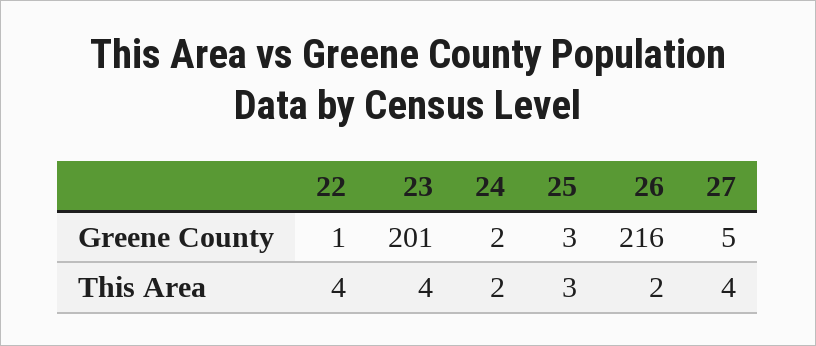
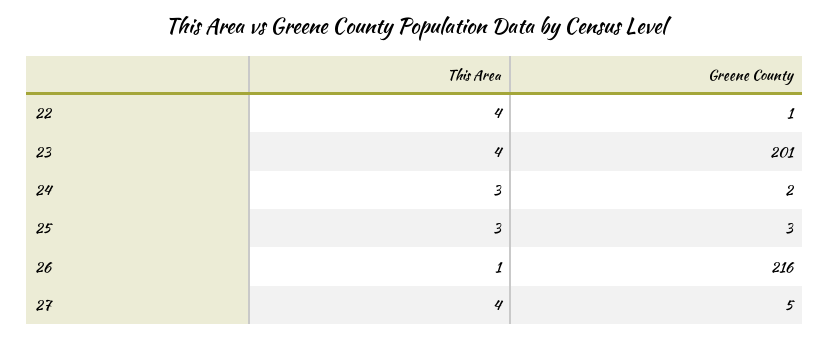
24, This Area: 2 -> 3
26, This Area: 2 -> 1

